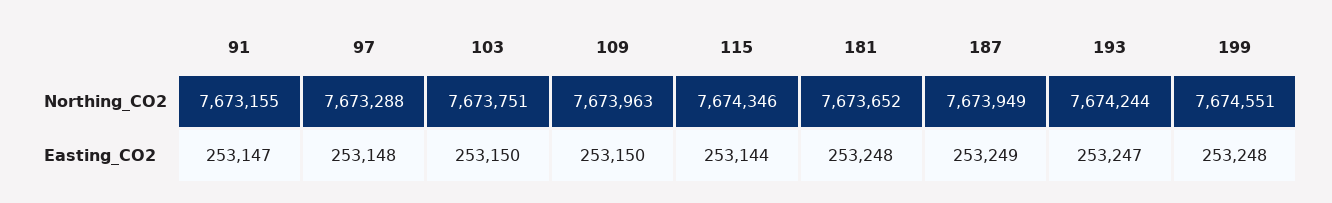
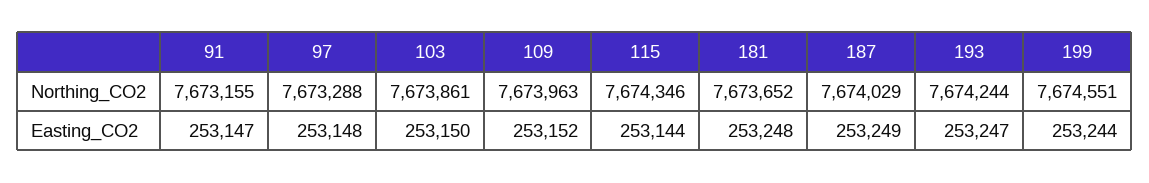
103, Northing_CO2: 7673751 -> 7673861
187, Northing_CO2: 7673949 -> 7674029
109, Easting_CO2: 253150 -> 253152
199, Easting_CO2: 253248 -> 253244

